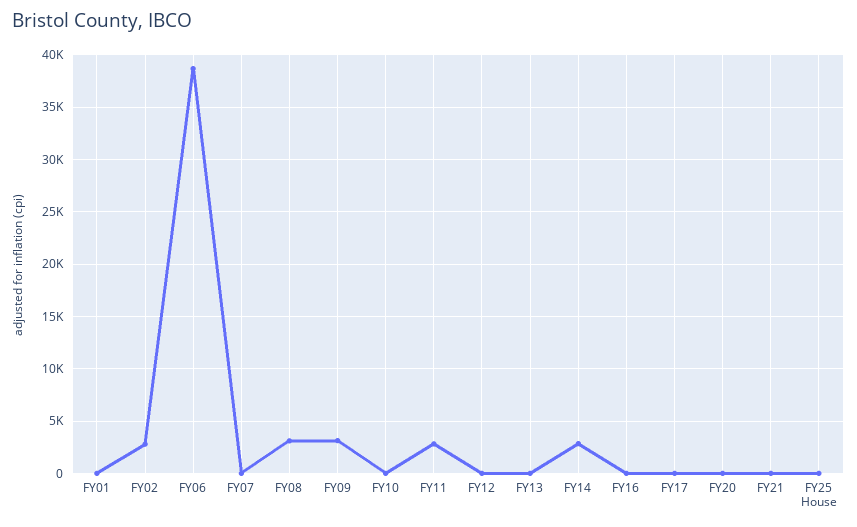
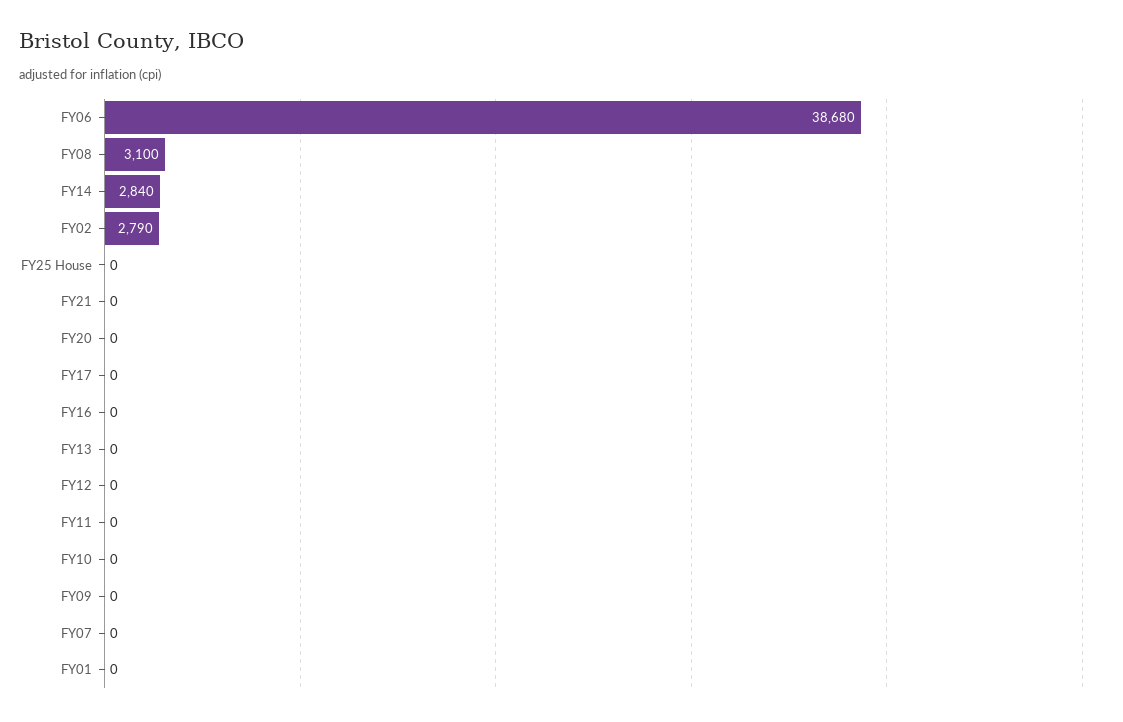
FY09: 3000 -> 0
FY11: 3000 -> 0

